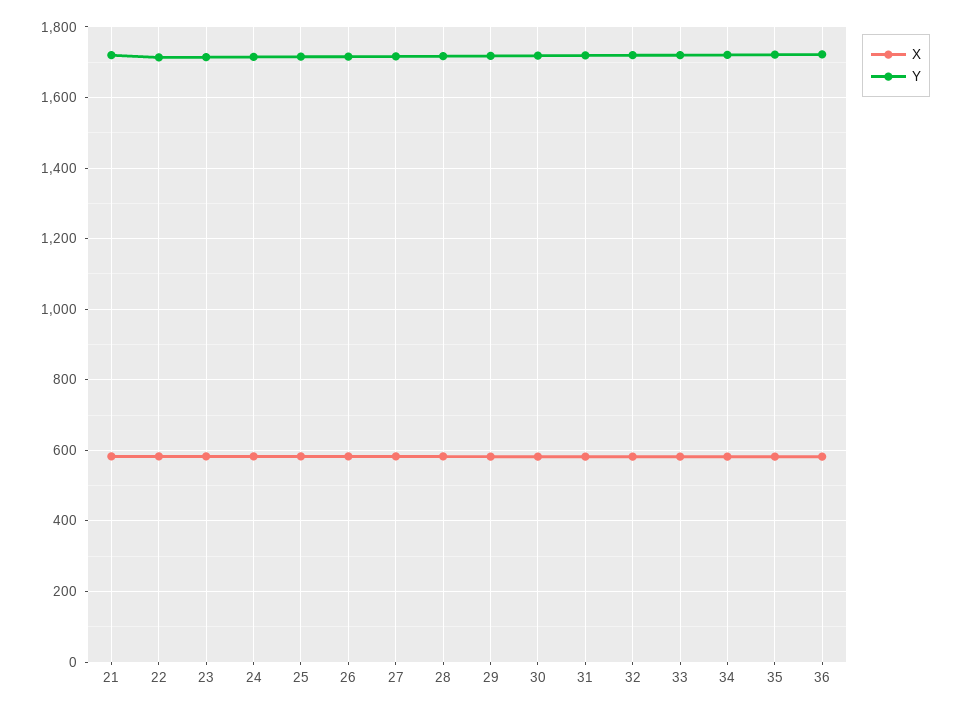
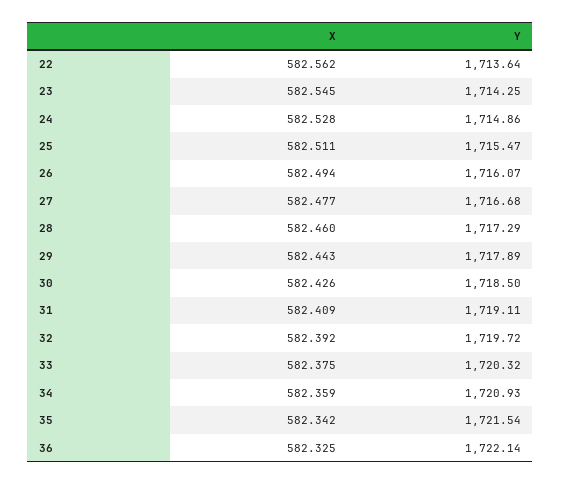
X, 21: 580 -> none
Y, 21: 1720 -> none

